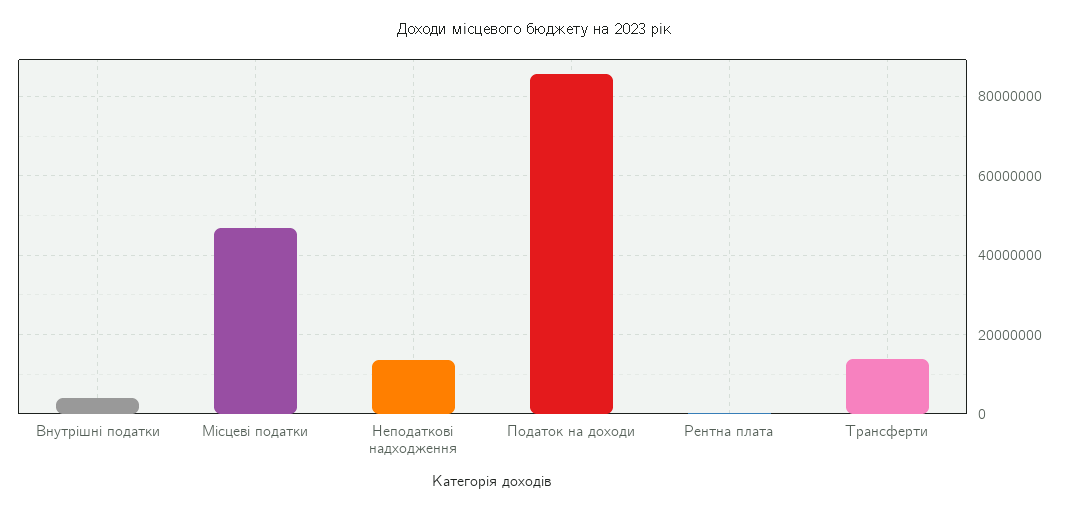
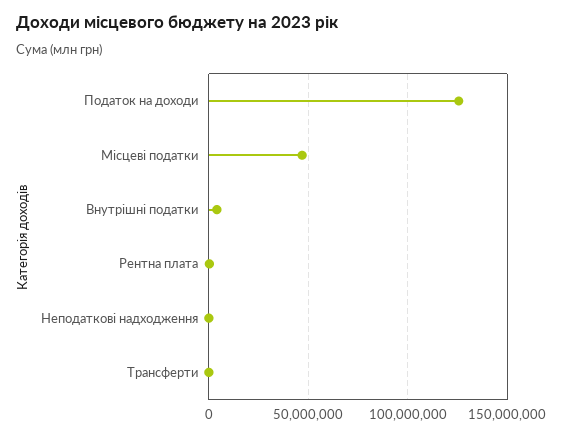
Неподаткові надходження: 14000000 -> 0
Податок на доходи: 86000000 -> 125000000
Трансферти: 14000000 -> 0

